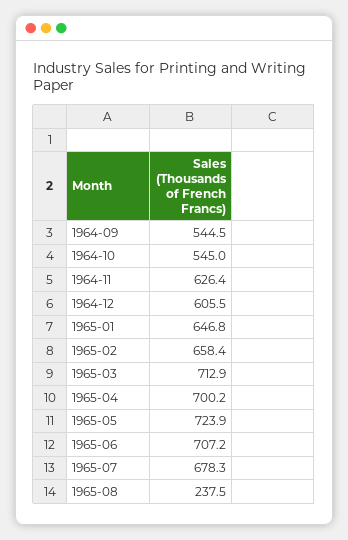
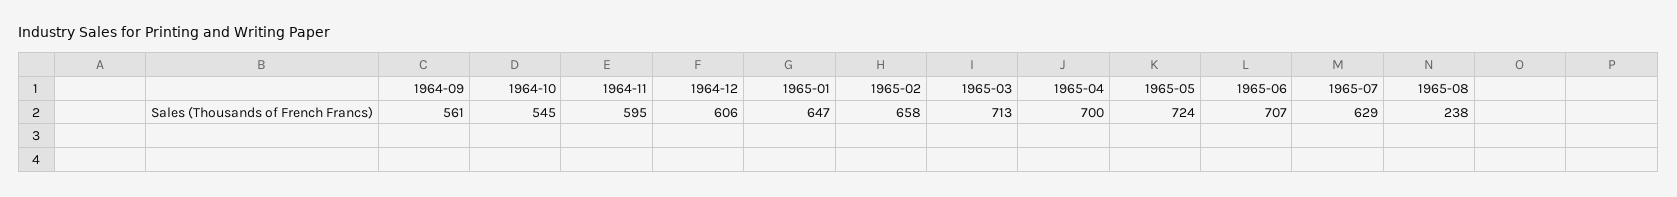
1964-09: 544.5 -> 561
1964-11: 626.4 -> 595
1965-07: 678.3 -> 629

